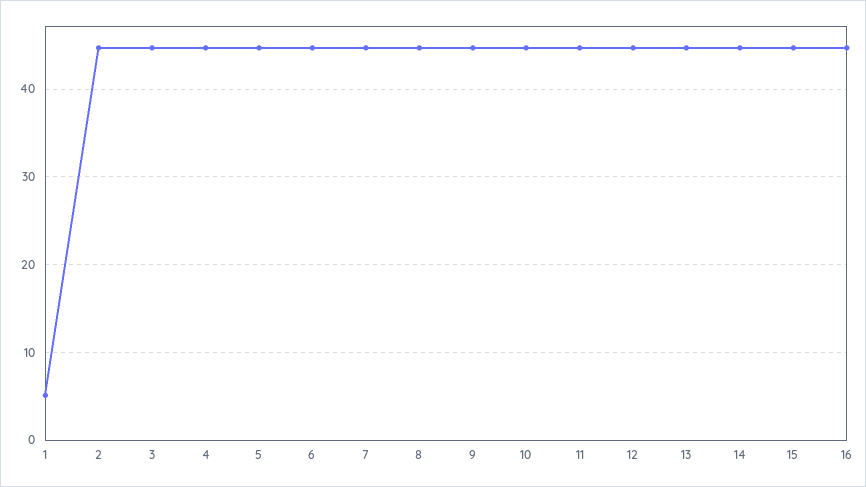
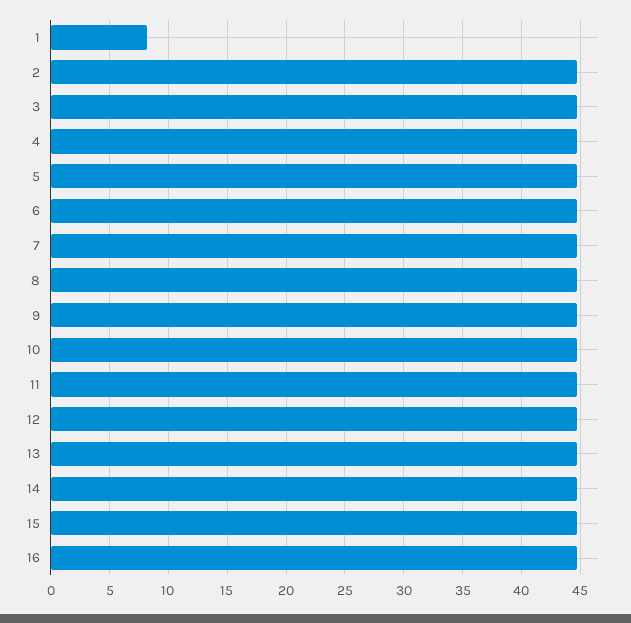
1: 5 -> 8

